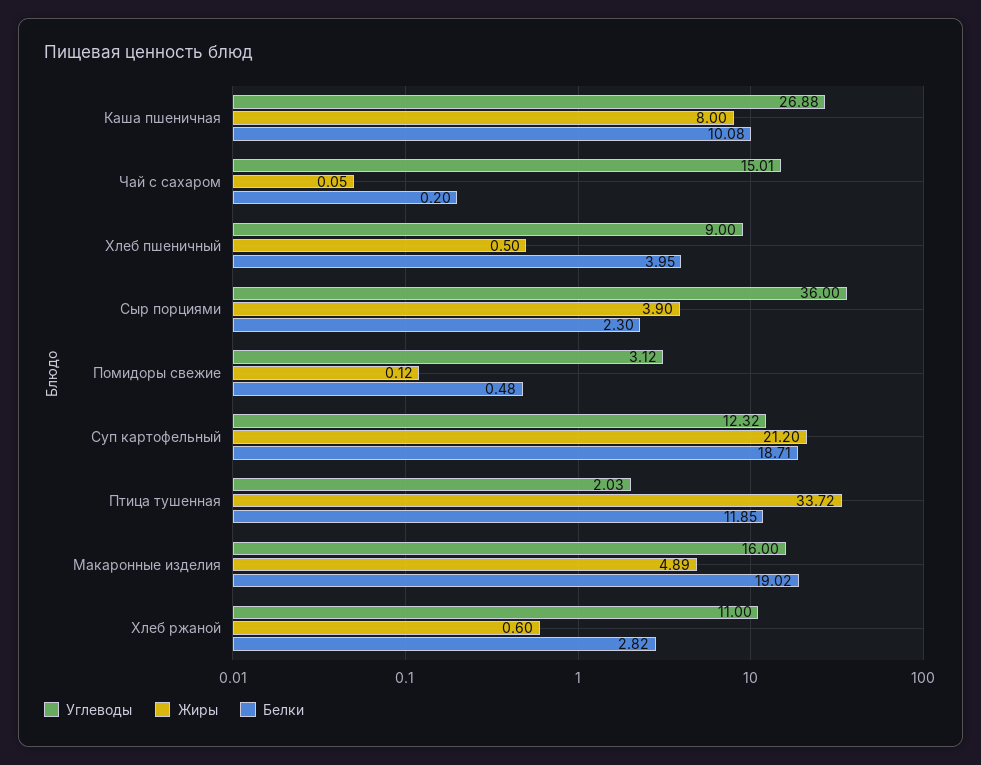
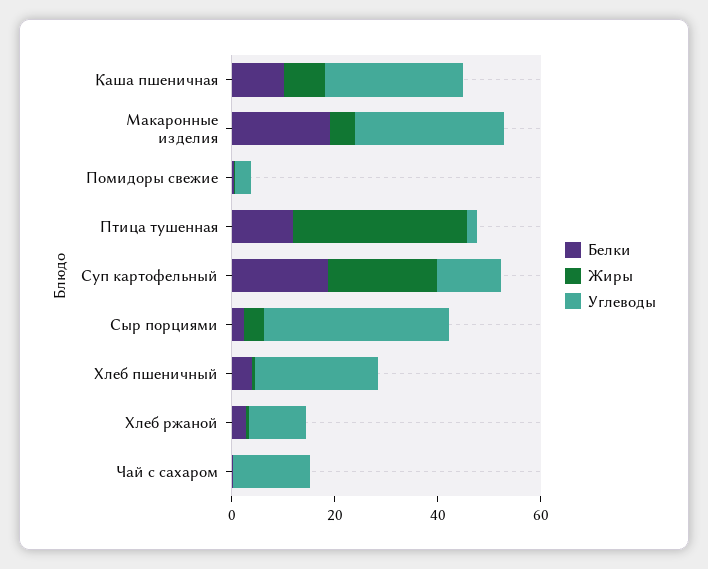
Углеводы, Хлеб пшеничный: 9 -> 25
Углеводы, Макаронные изделия: 16 -> 30

